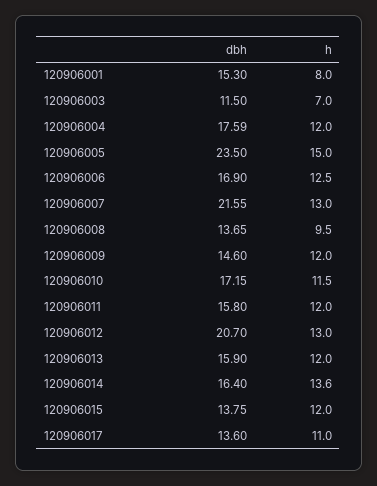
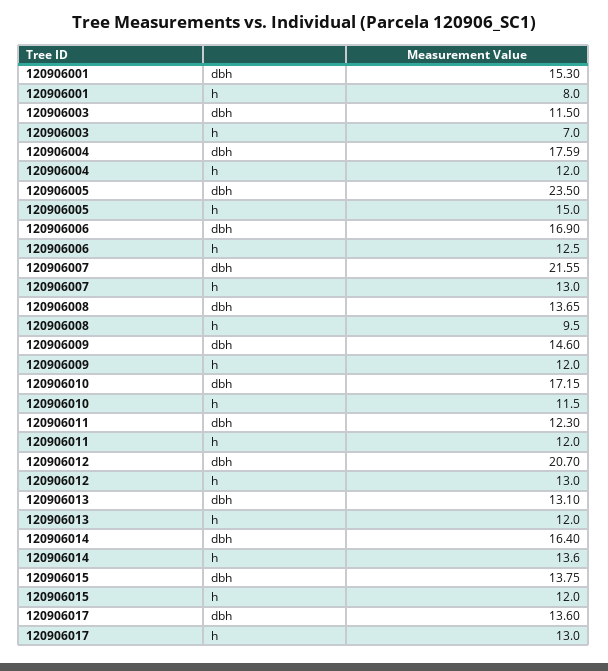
dbh, 120906011: 15.8 -> 12.3
dbh, 120906013: 15.9 -> 13.1
h, 120906017: 11 -> 13

